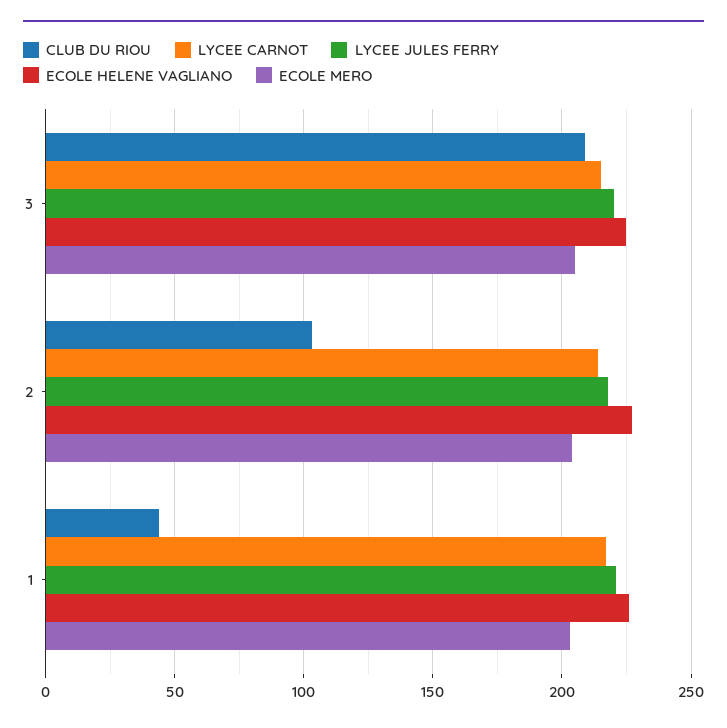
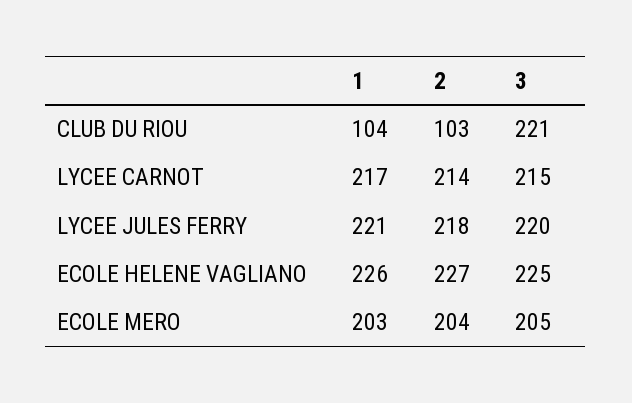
CLUB DU RIOU, 3: 210 -> 221
CLUB DU RIOU, 1: 45 -> 104

